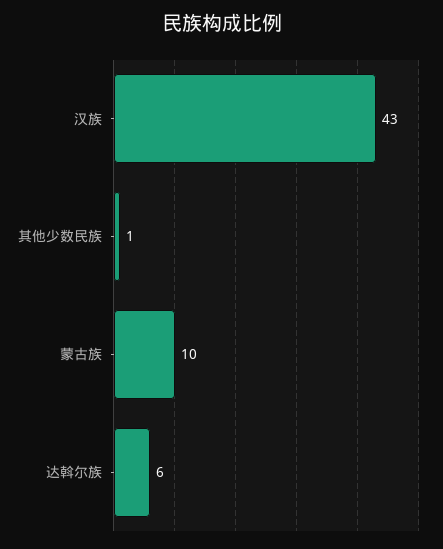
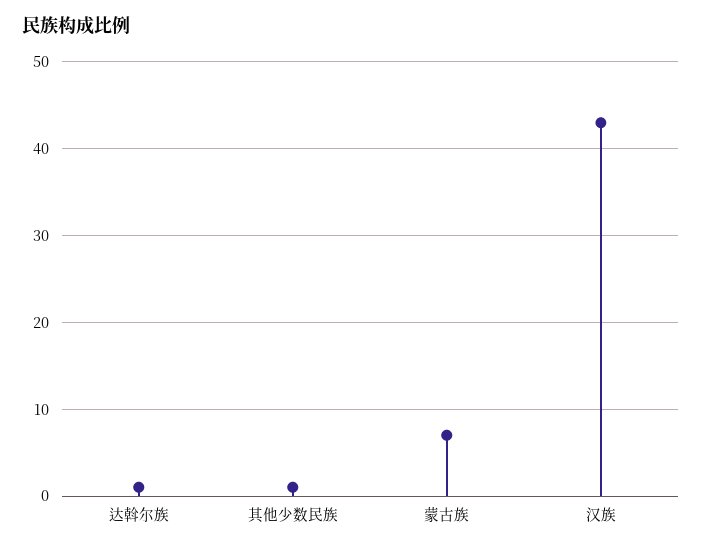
蒙古族: 10 -> 7
达斡尔族: 6 -> 1

